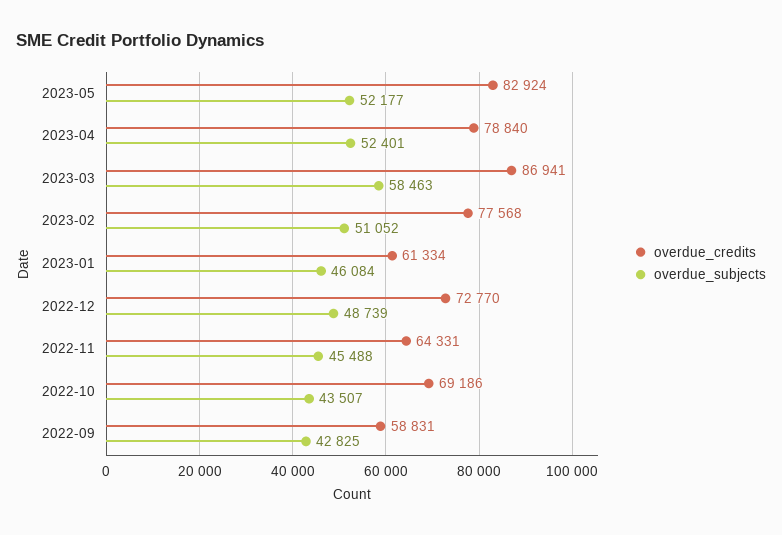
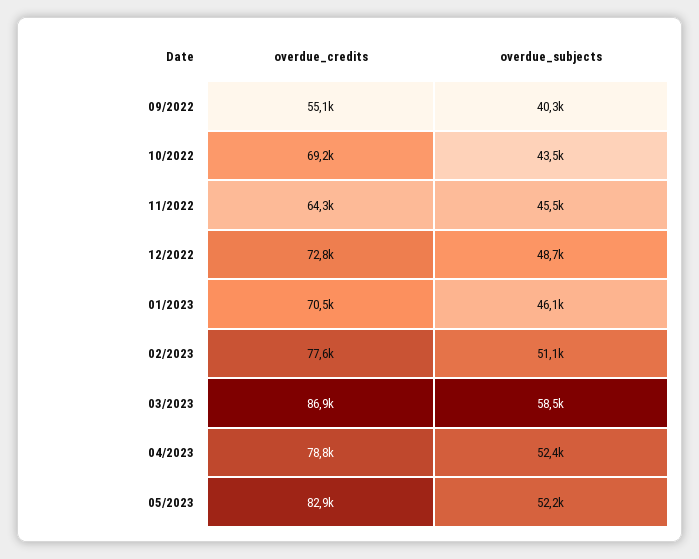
overdue_credits, 2023-01: 61334 -> 70500
overdue_credits, 2022-09: 58831 -> 55100
overdue_subjects, 2022-09: 42825 -> 40300

